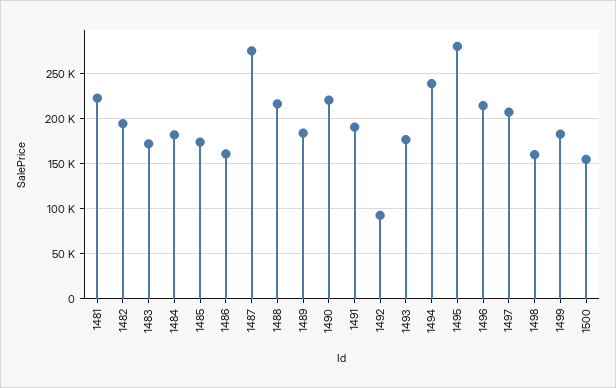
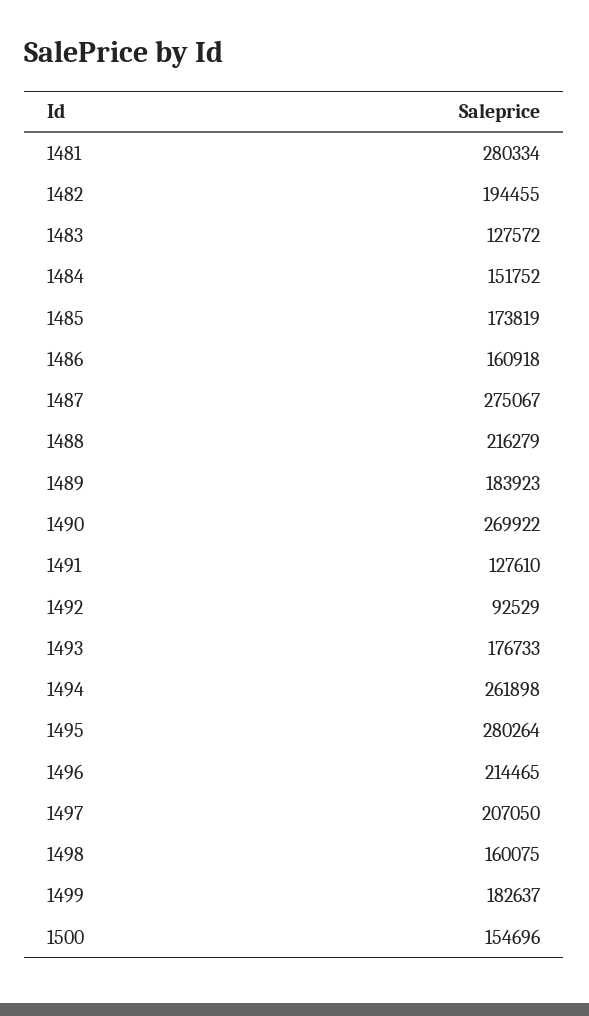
1481: 220000 -> 280334
1483: 170000 -> 127572
1484: 180000 -> 151752
1490: 220000 -> 269922
1491: 190000 -> 127610
1494: 240000 -> 261898

